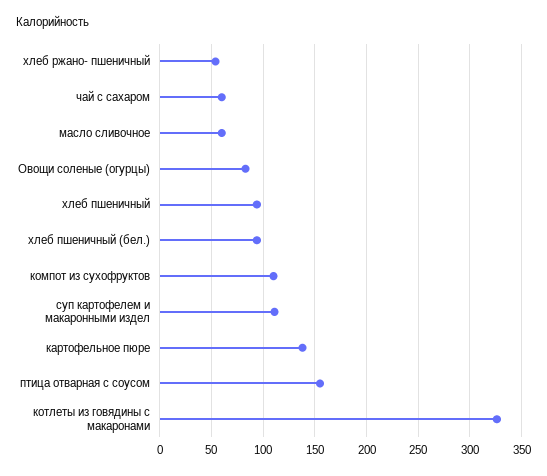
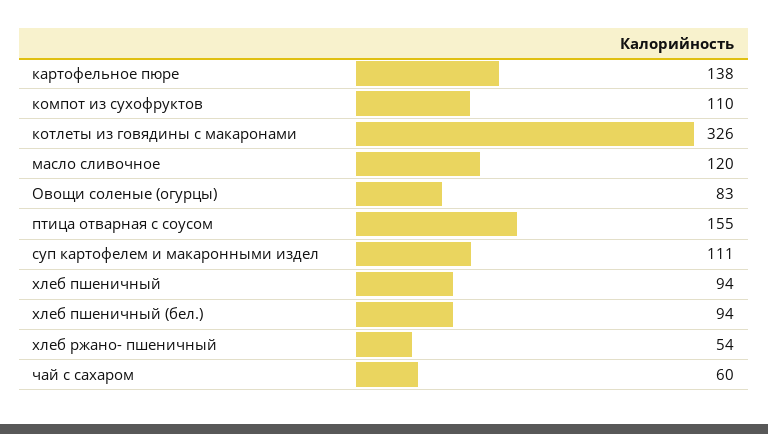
масло сливочное: 60 -> 120

